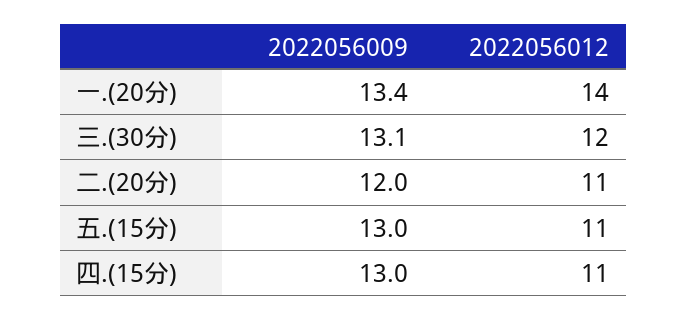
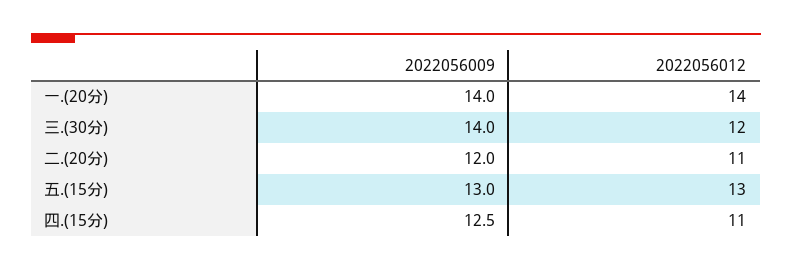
2022056009, 一.(20分): 13.4 -> 14
2022056009, 三.(30分): 13.1 -> 14
2022056012, 五.(15分): 11 -> 13
2022056009, 四.(15分): 13 -> 12.5

